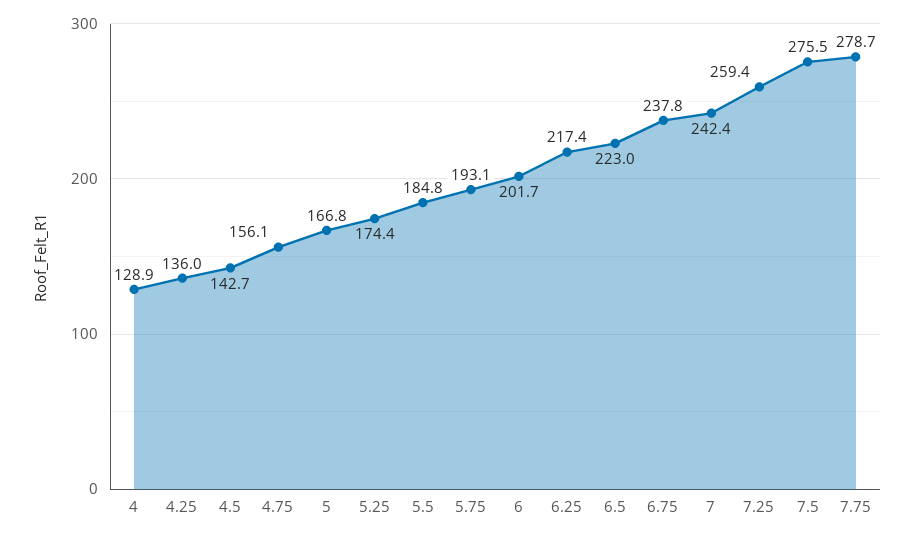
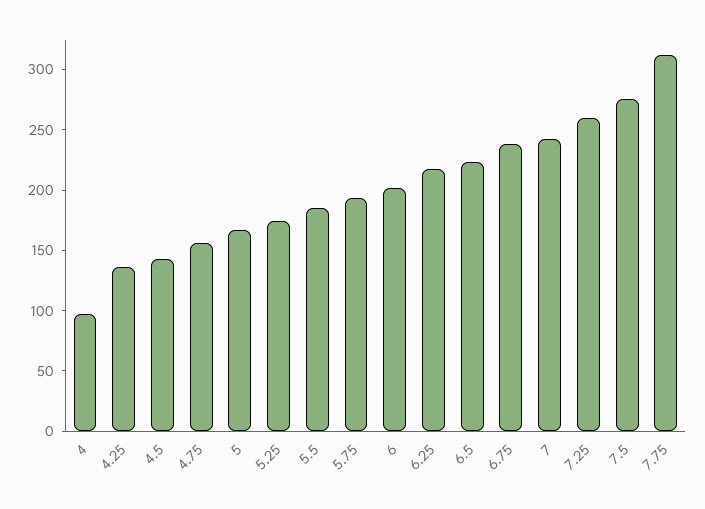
4: 128.9 -> 100
7.75: 278.7 -> 310

